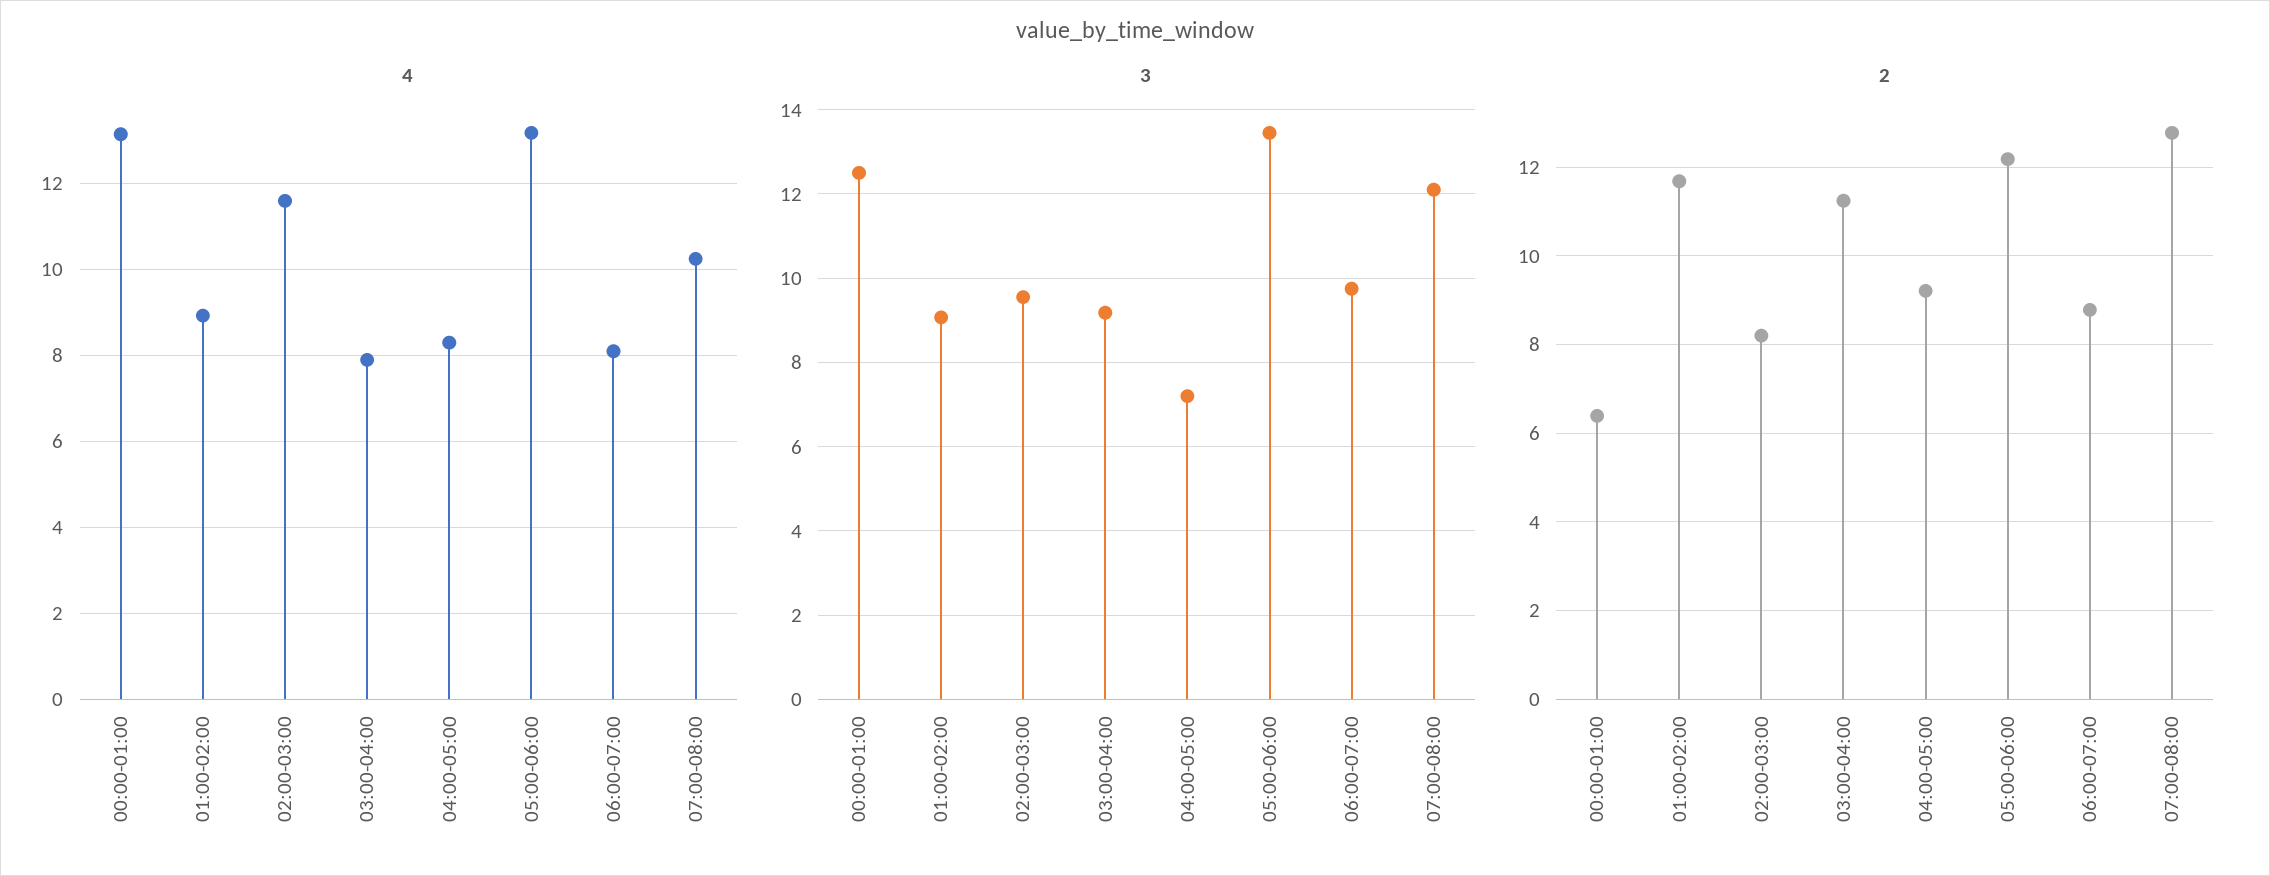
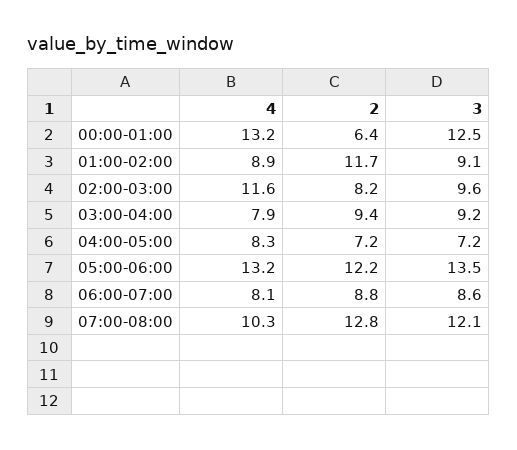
3, 06:00-07:00: 9.8 -> 8.6
2, 03:00-04:00: 11.2 -> 9.4
2, 04:00-05:00: 9.2 -> 7.2

